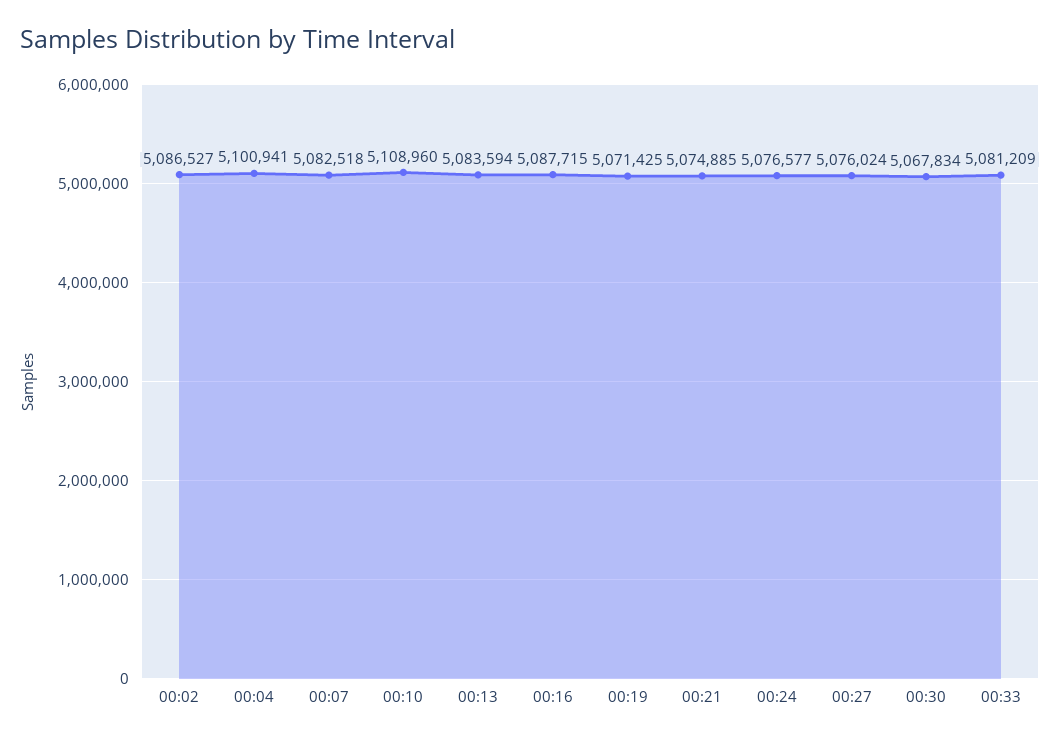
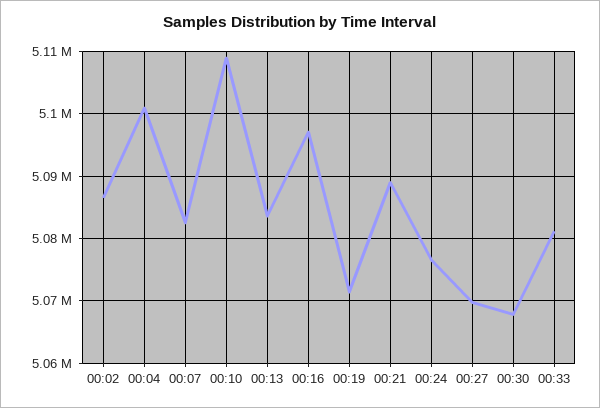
00:16: 5087715 -> 5097000
00:21: 5074885 -> 5089000
00:27: 5076024 -> 5070000

